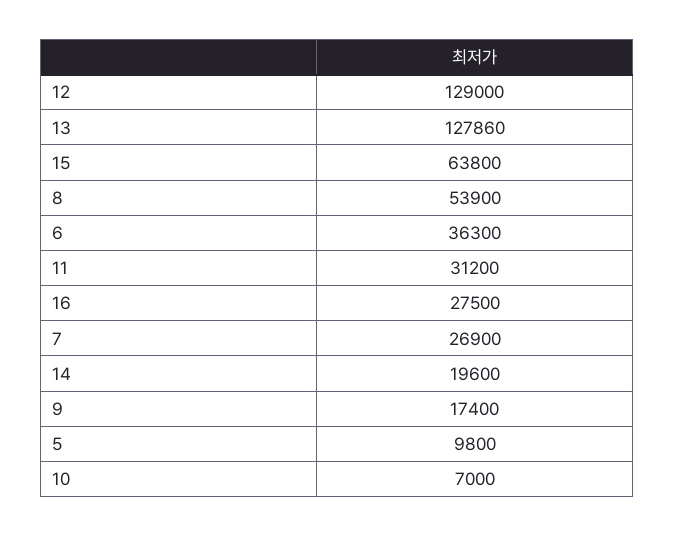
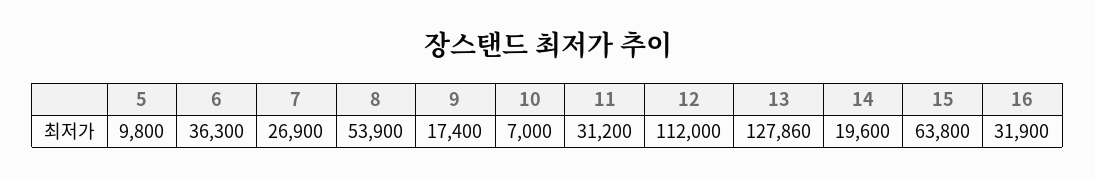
12: 129000 -> 112000
16: 27500 -> 31900

